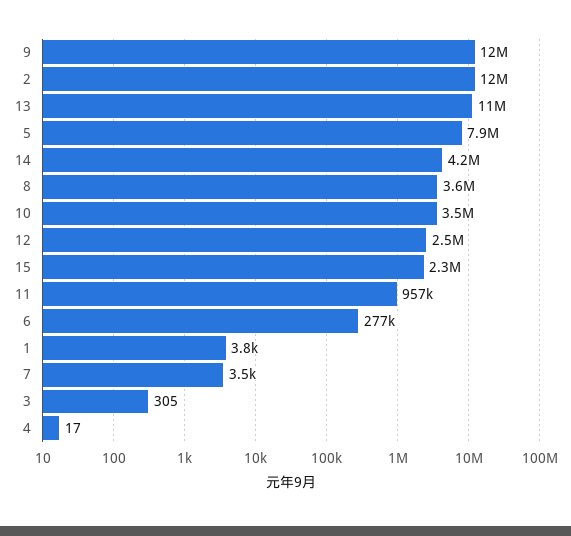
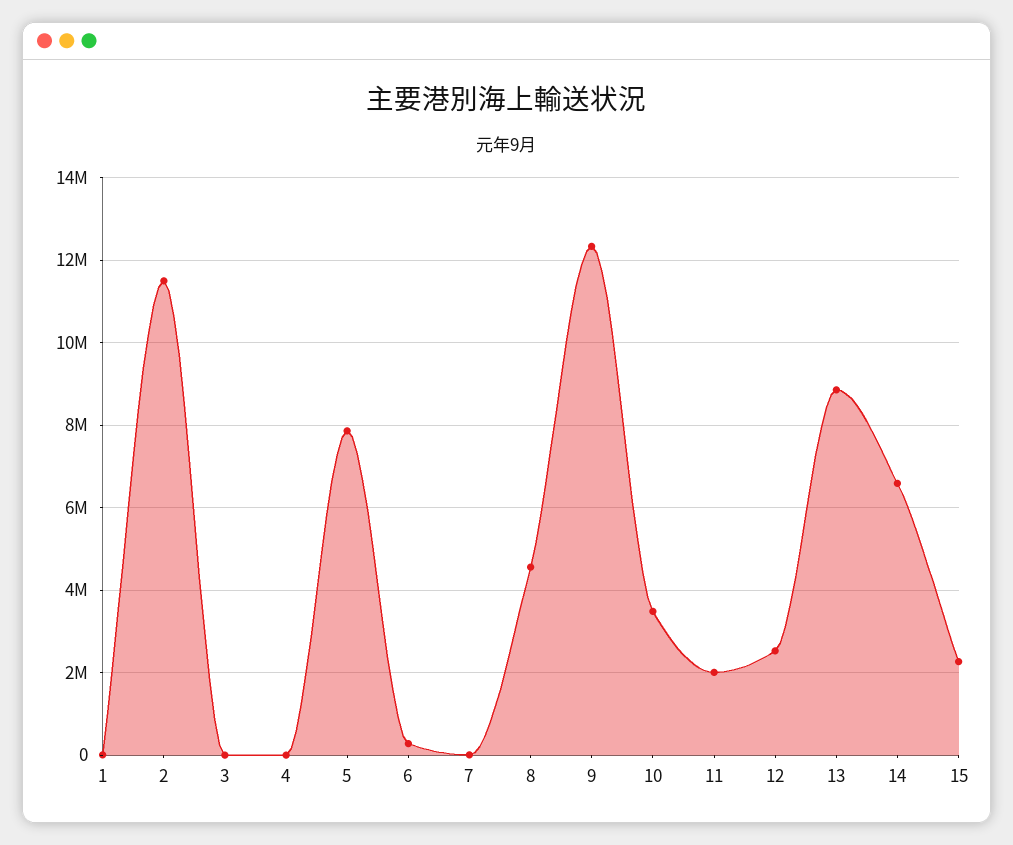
13: 11000000 -> 8800000
14: 4200000 -> 6600000
8: 3600000 -> 4600000
11: 957000 -> 2000000

